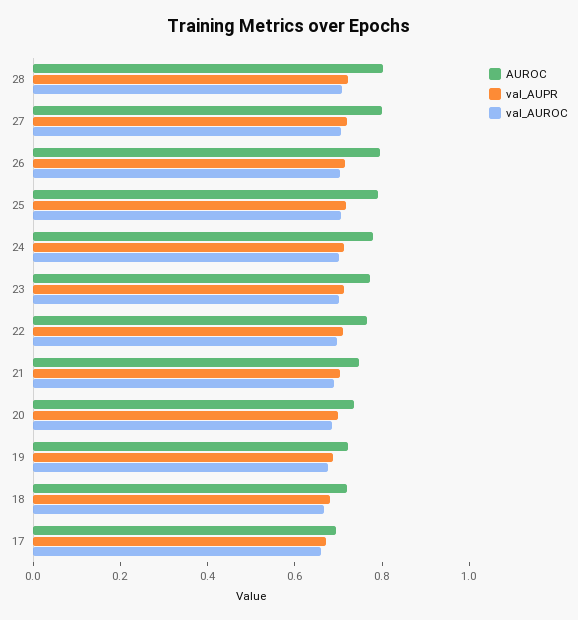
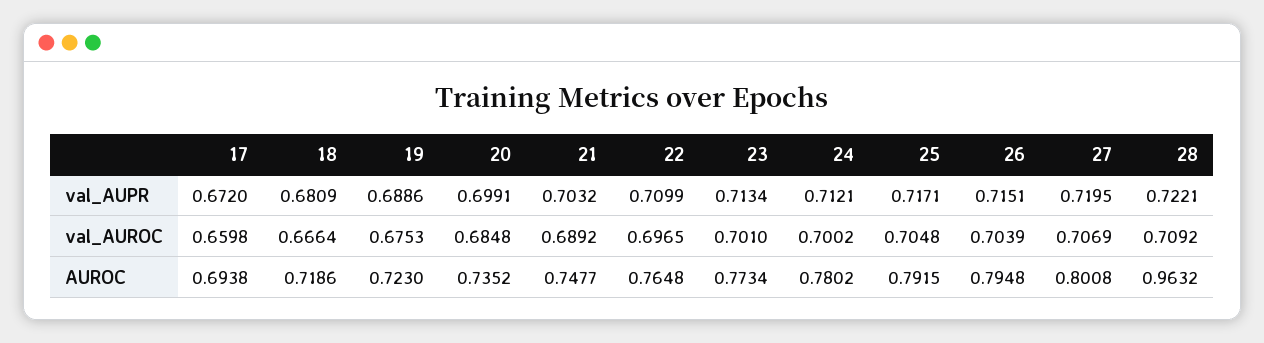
AUROC, 28: 0.8 -> 0.9632

